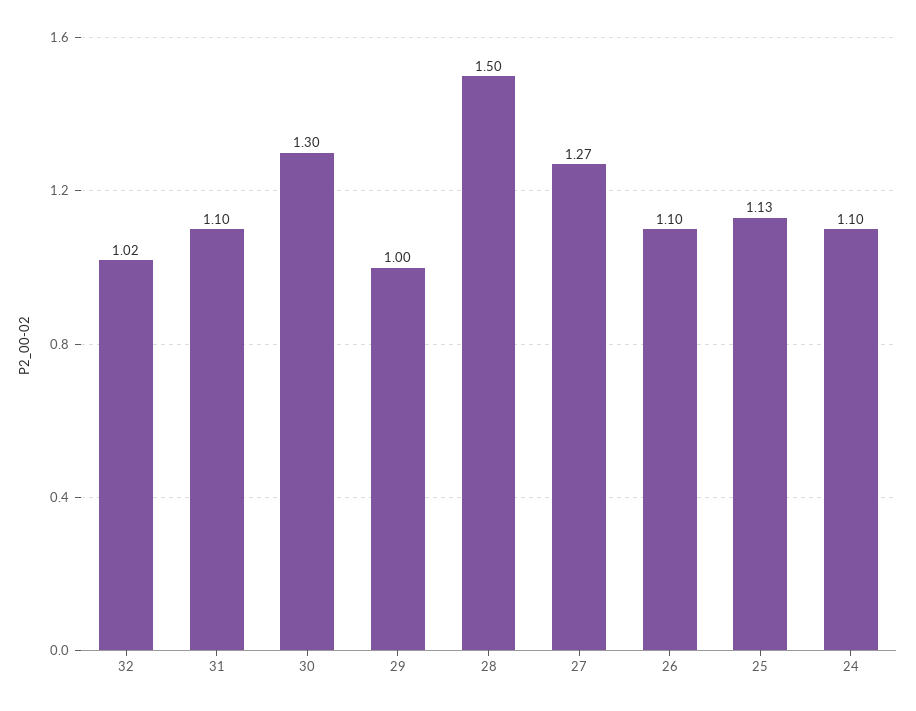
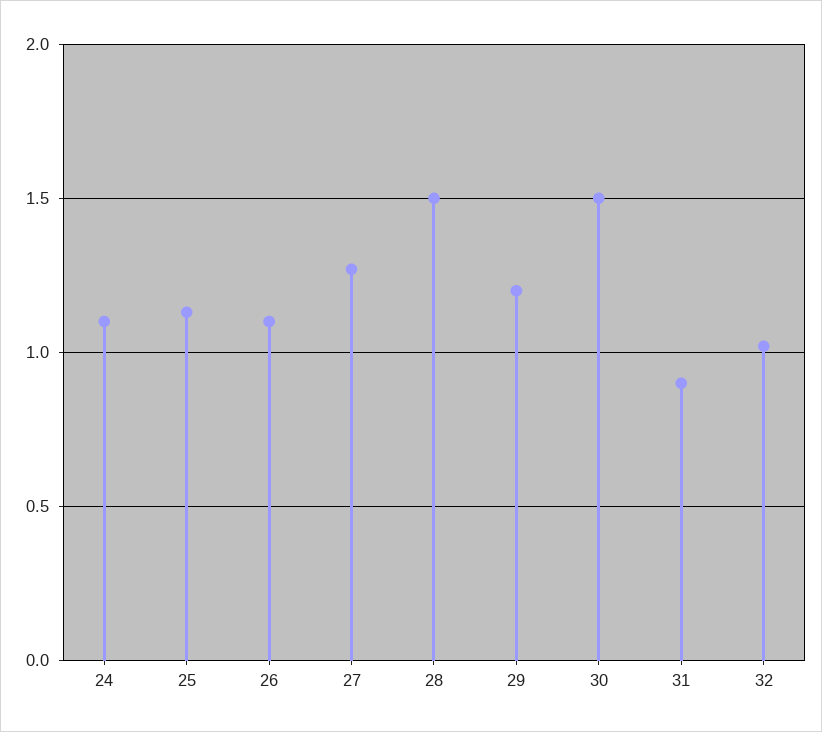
31: 1.1 -> 0.9
30: 1.3 -> 1.5
29: 1 -> 1.2

